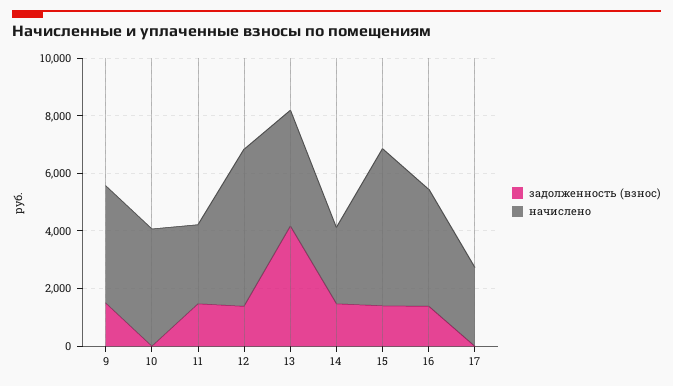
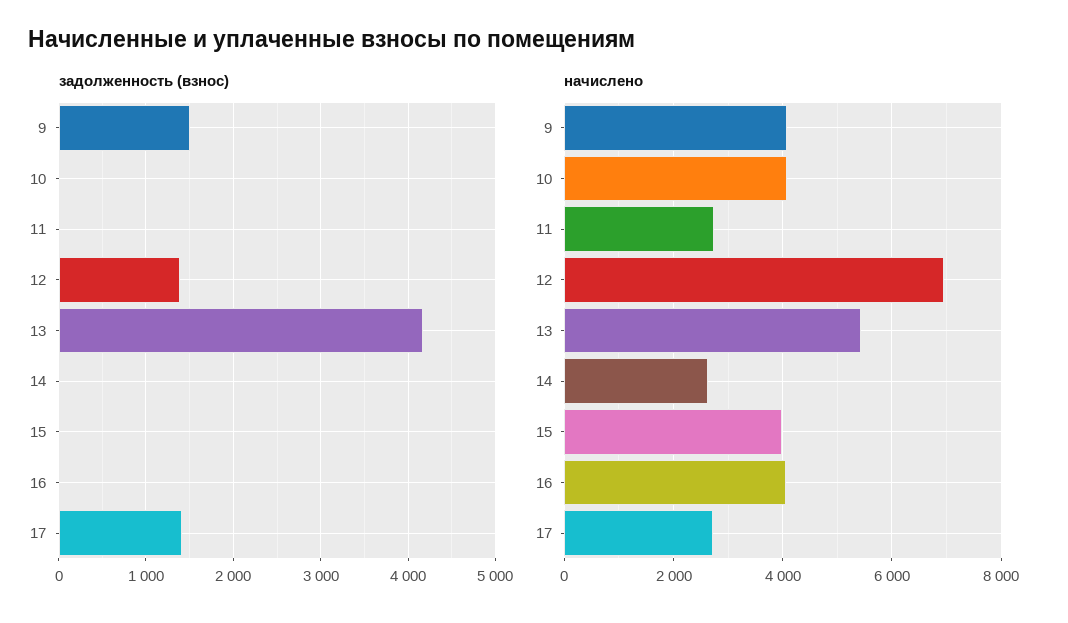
задолженность (взнос), 11: 1500 -> 0
начислено, 12: 5500 -> 7000
начислено, 13: 4000 -> 5400
задолженность (взнос), 14: 1500 -> 0
задолженность (взнос), 15: 1500 -> 0
начислено, 15: 5500 -> 4000
задолженность (взнос), 16: 1500 -> 0
задолженность (взнос), 17: 0 -> 1400

